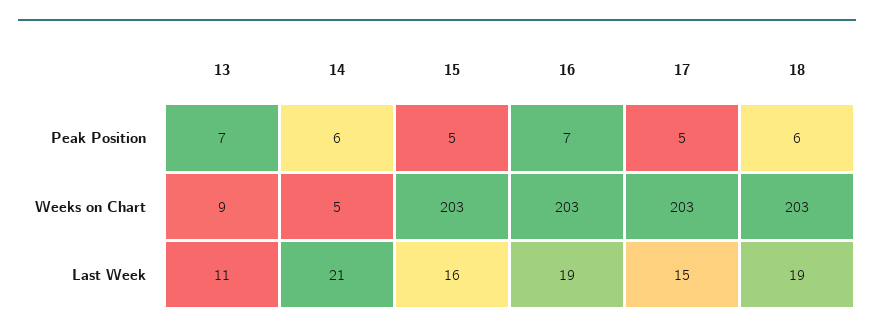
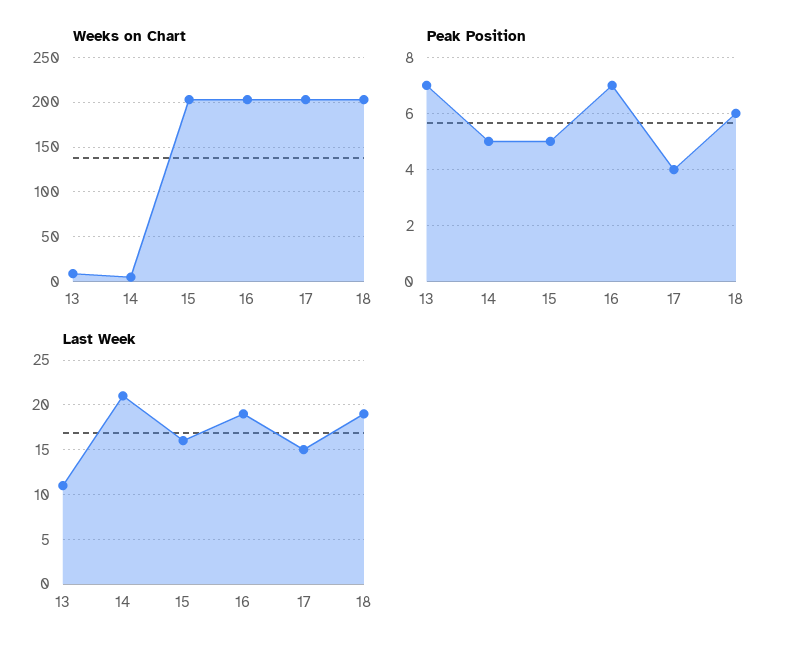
Peak Position, 14: 6 -> 5
Peak Position, 17: 5 -> 4

